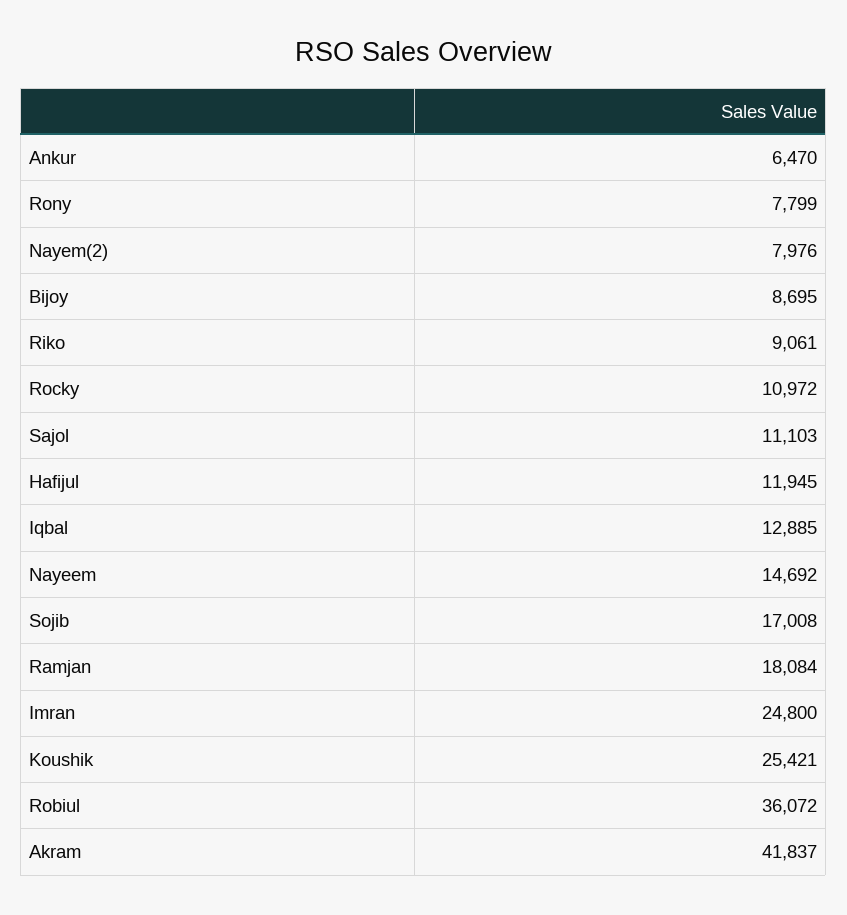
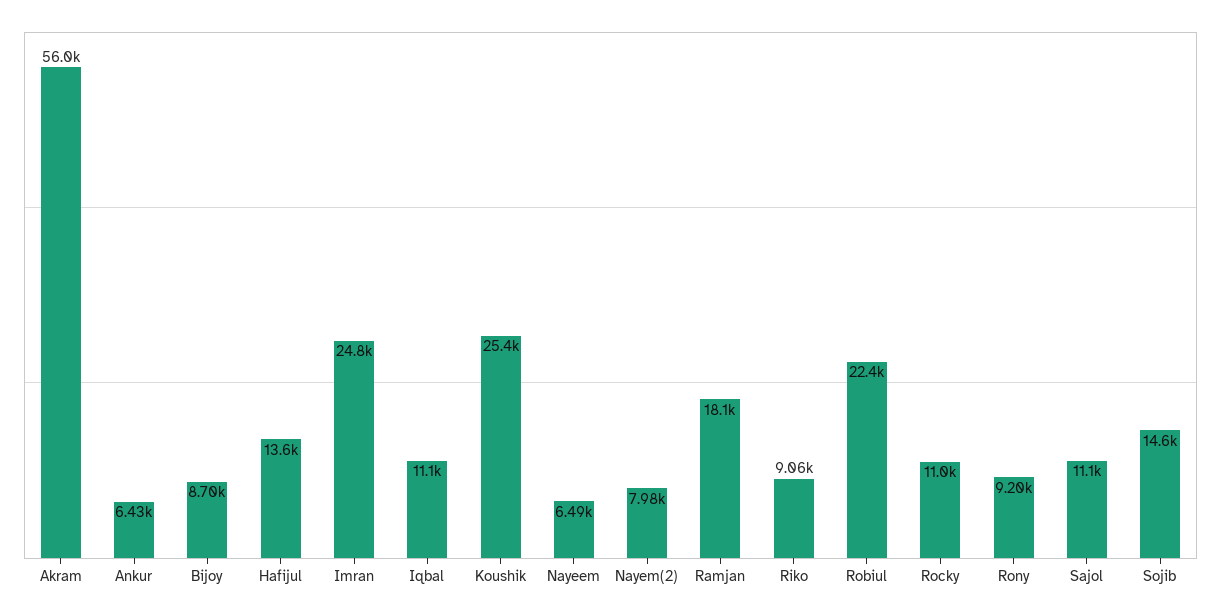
Ankur: 6470 -> 6430
Rony: 7799 -> 9200
Hafijul: 11945 -> 13600
Iqbal: 12885 -> 11100
Nayeem: 14692 -> 6490
Sojib: 17008 -> 14600
Robiul: 36072 -> 22400
Akram: 41837 -> 56000

